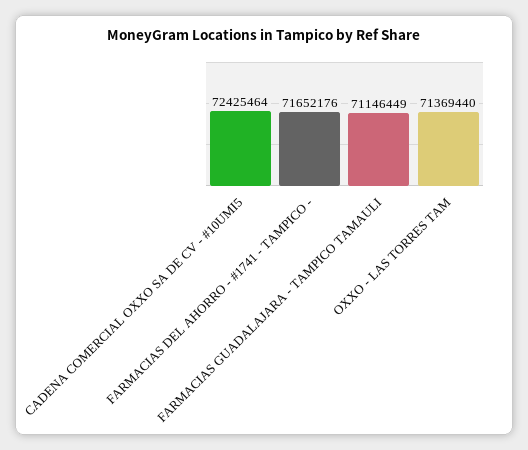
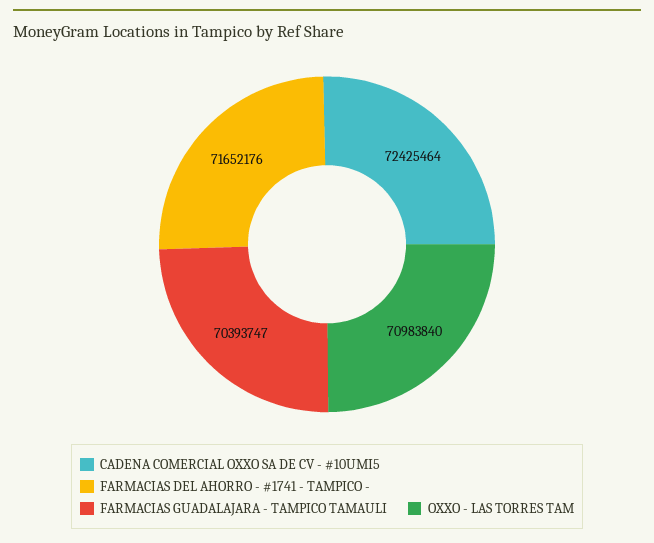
FARMACIAS GUADALAJARA - TAMPICO TAMAULI: 71146449 -> 70393747
OXXO - LAS TORRES TAM: 71369440 -> 70983840

